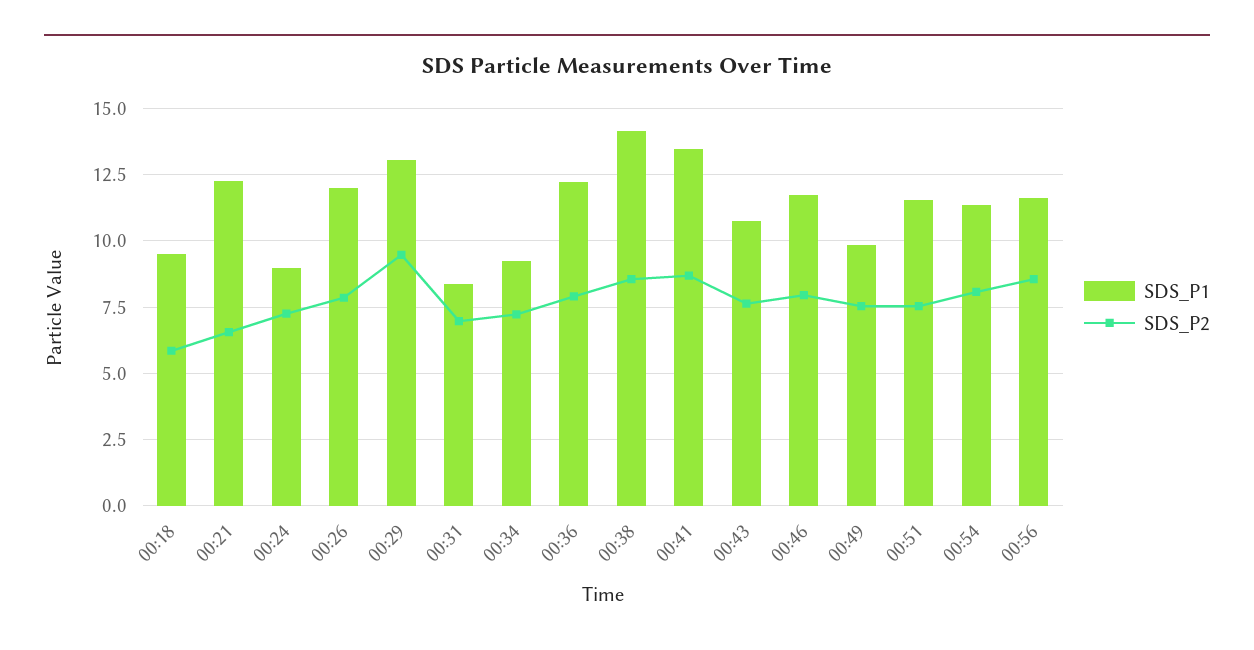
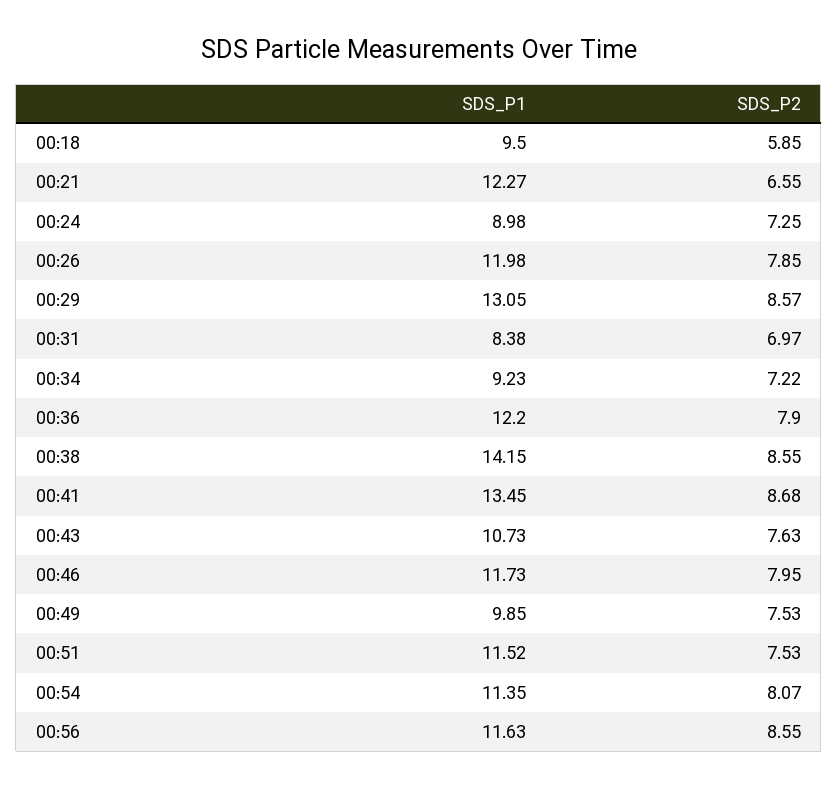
SDS_P2, 00:29: 9.5 -> 8.57

